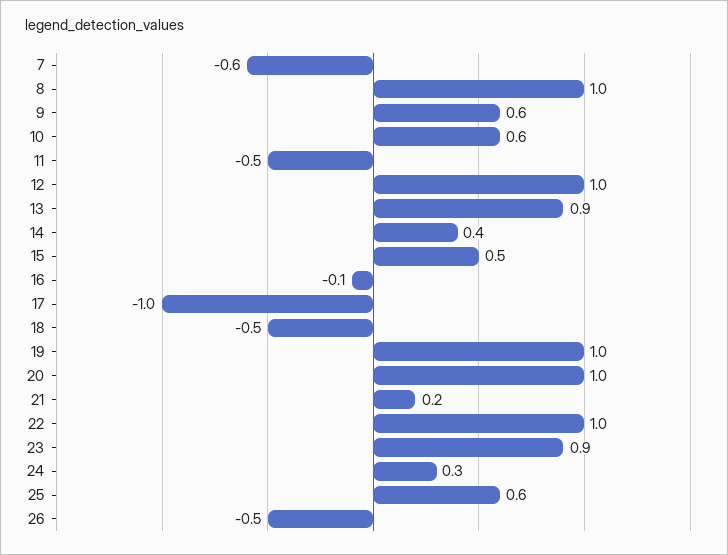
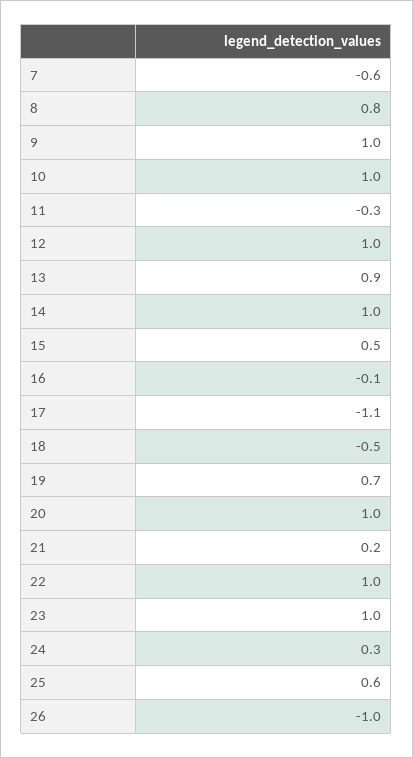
8: 1 -> 0.8
9: 0.6 -> 1
10: 0.6 -> 1
11: -0.5 -> -0.3
14: 0.4 -> 1
17: -1 -> -1.1
19: 1 -> 0.7
23: 0.9 -> 1
26: -0.5 -> -1

